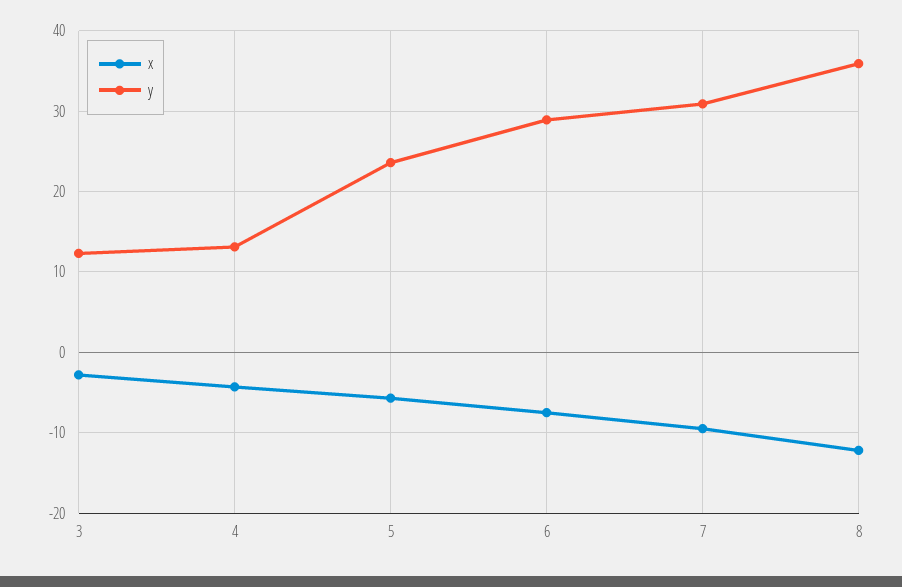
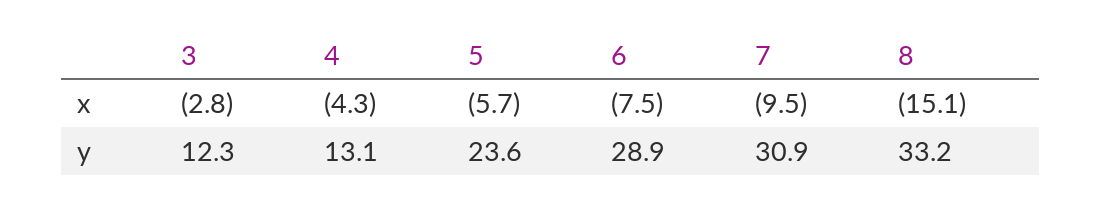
x, 8: -12 -> -15.1
y, 8: 36 -> 33.2

